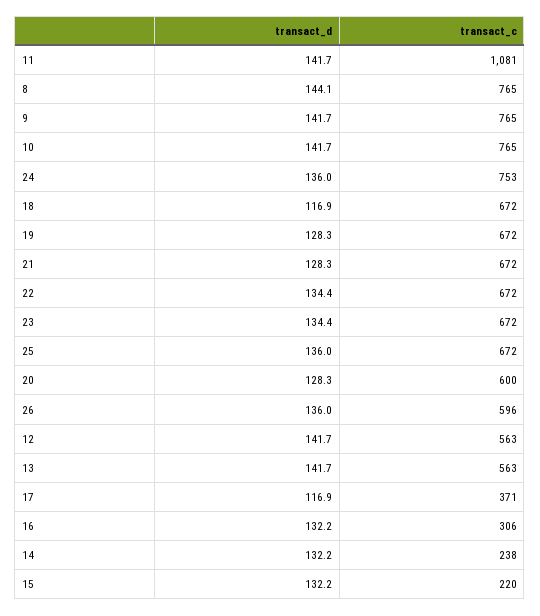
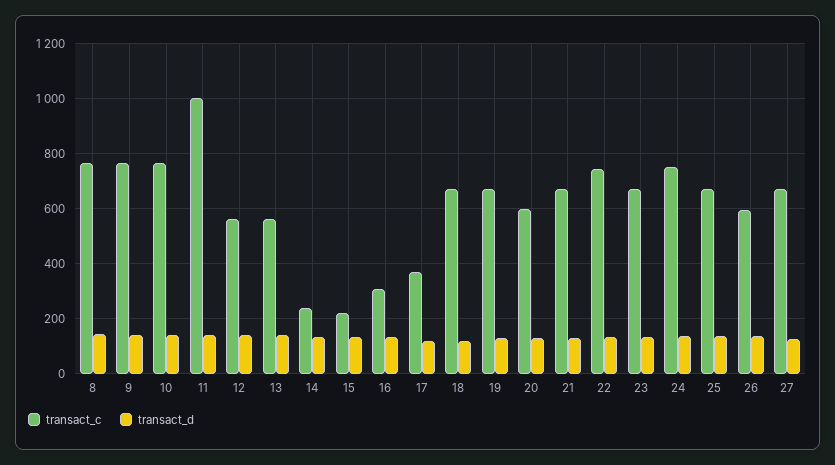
transact_c, 11: 1081 -> 1000
transact_c, 22: 672 -> 750
transact_c, 27: none -> 675
transact_d, 27: none -> 125

